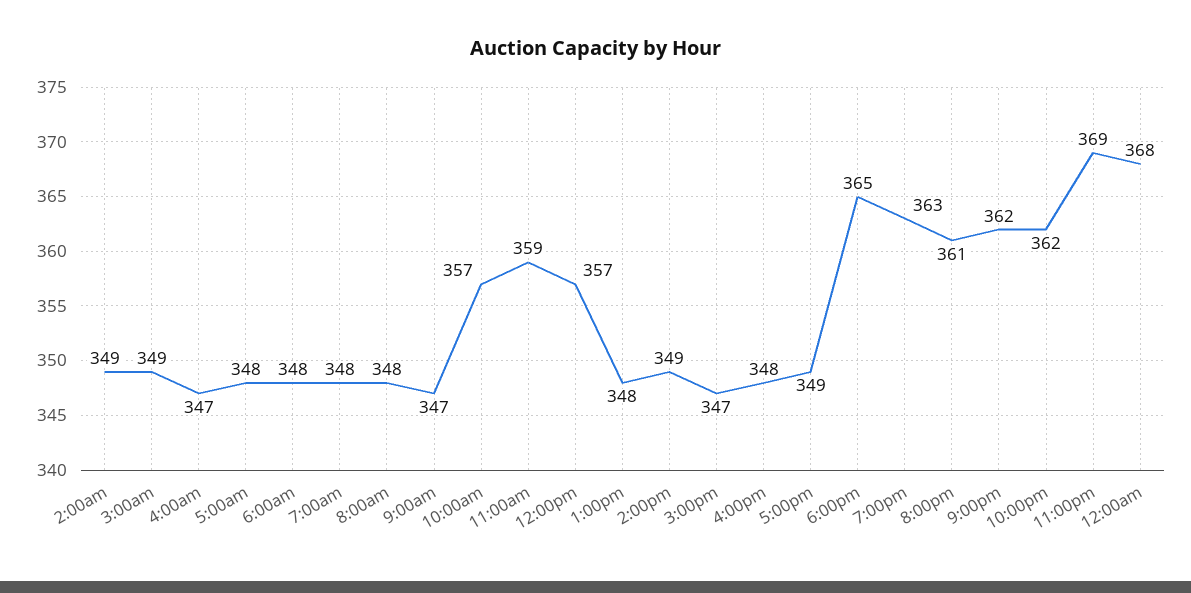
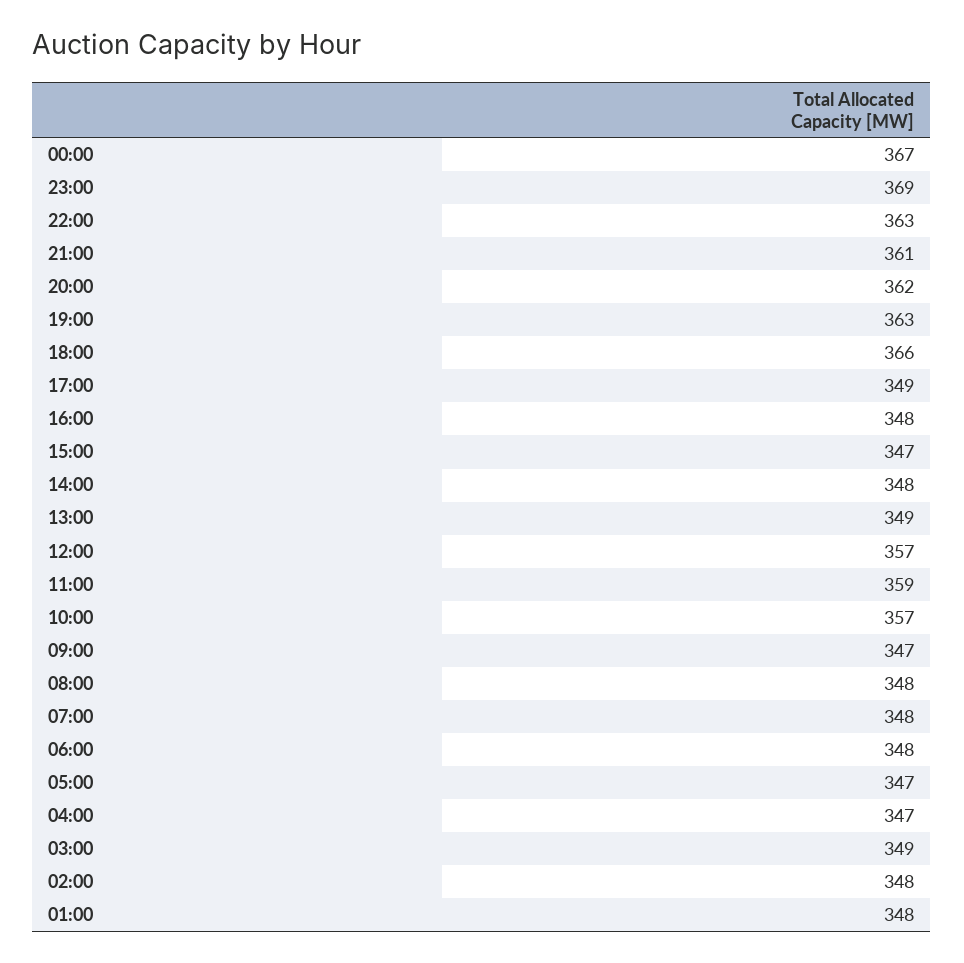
2:00am: 349 -> 348
5:00am: 348 -> 347
1:00pm: 348 -> 349
2:00pm: 349 -> 348
6:00pm: 365 -> 366
8:00pm: 361 -> 362
9:00pm: 362 -> 361
10:00pm: 362 -> 363
12:00am: 368 -> 367
01:00: none -> 348

